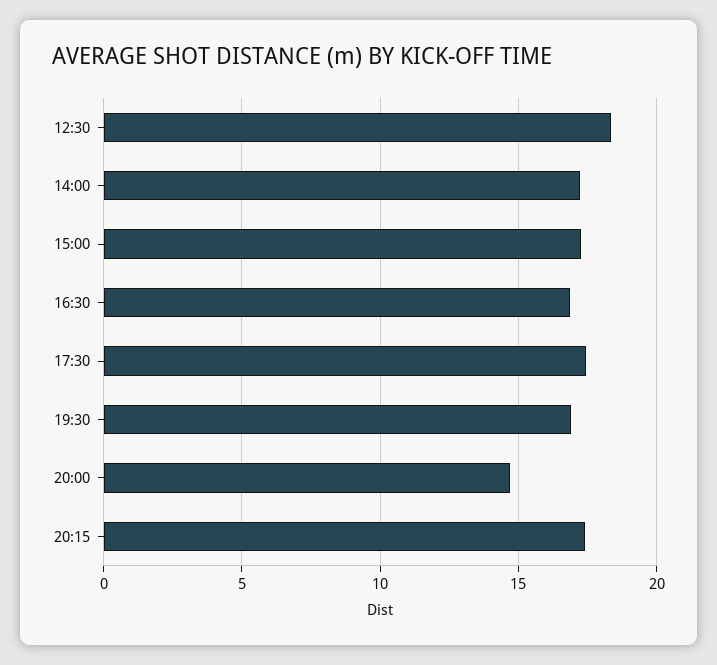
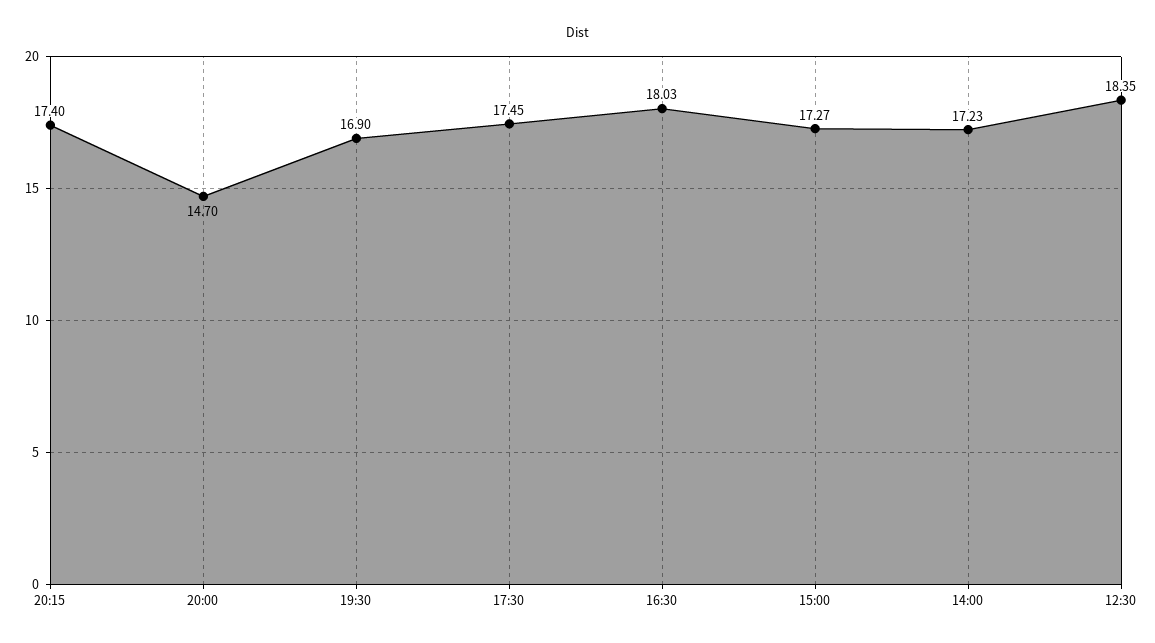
16:30: 17 -> 18.03

